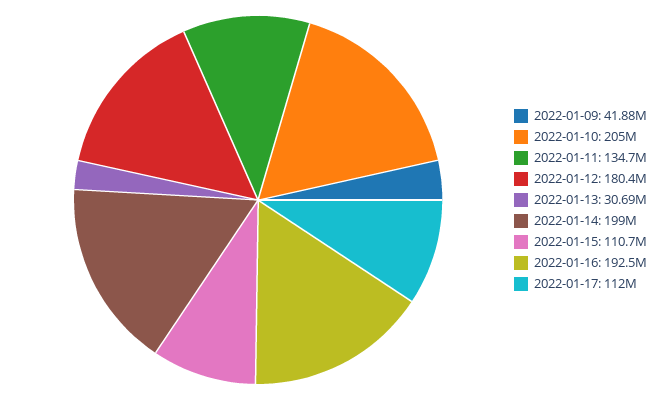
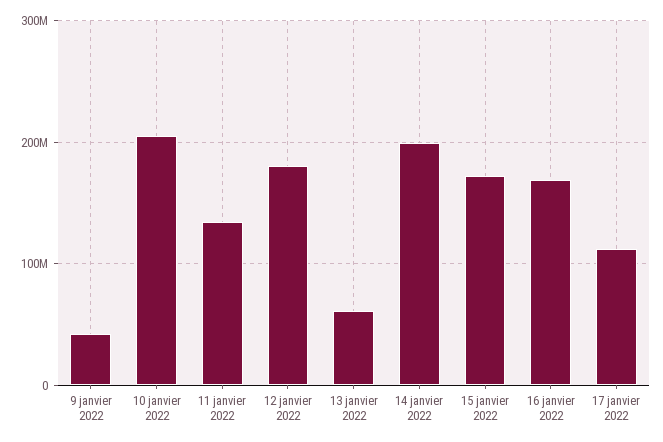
2022-01-13: 30690000 -> 60000000
2022-01-15: 110700000 -> 170000000
2022-01-16: 192500000 -> 170000000

